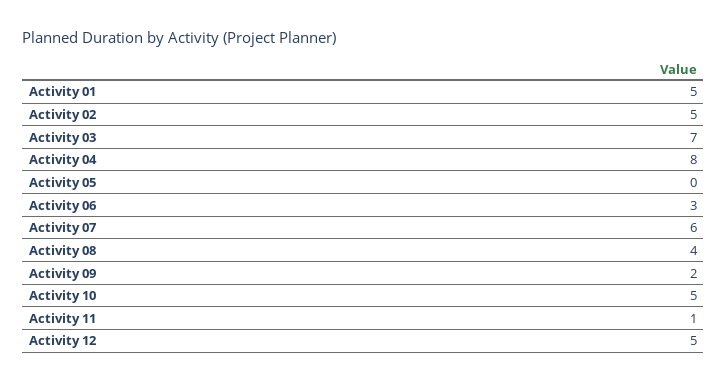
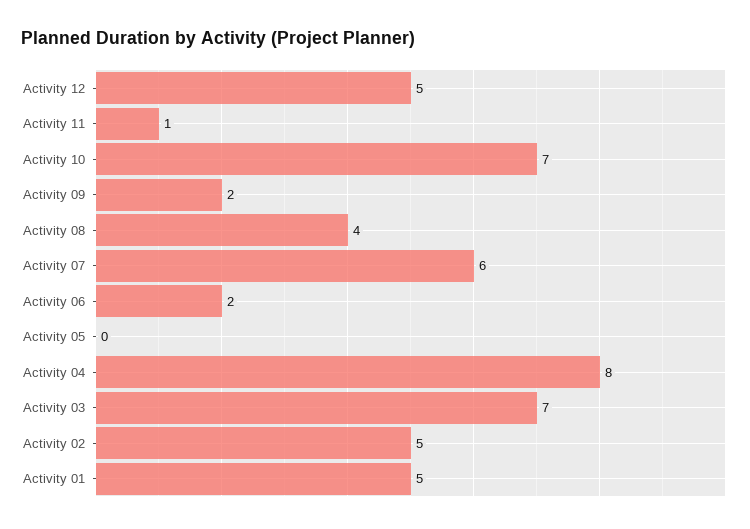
Activity 06: 3 -> 2
Activity 10: 5 -> 7

